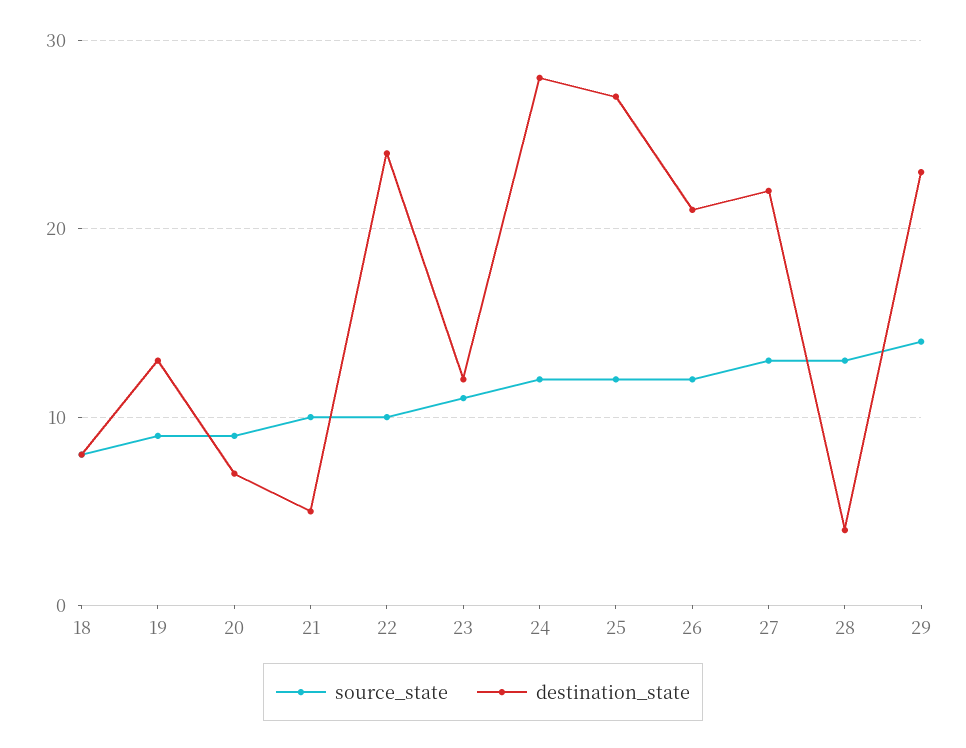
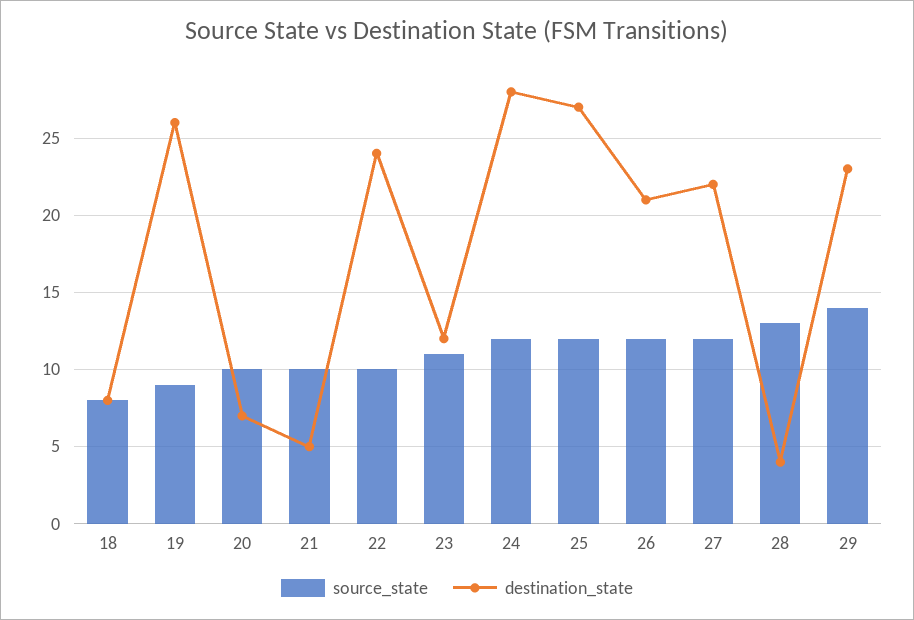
destination_state, 19: 13 -> 26
source_state, 20: 9 -> 10
source_state, 27: 13 -> 12

